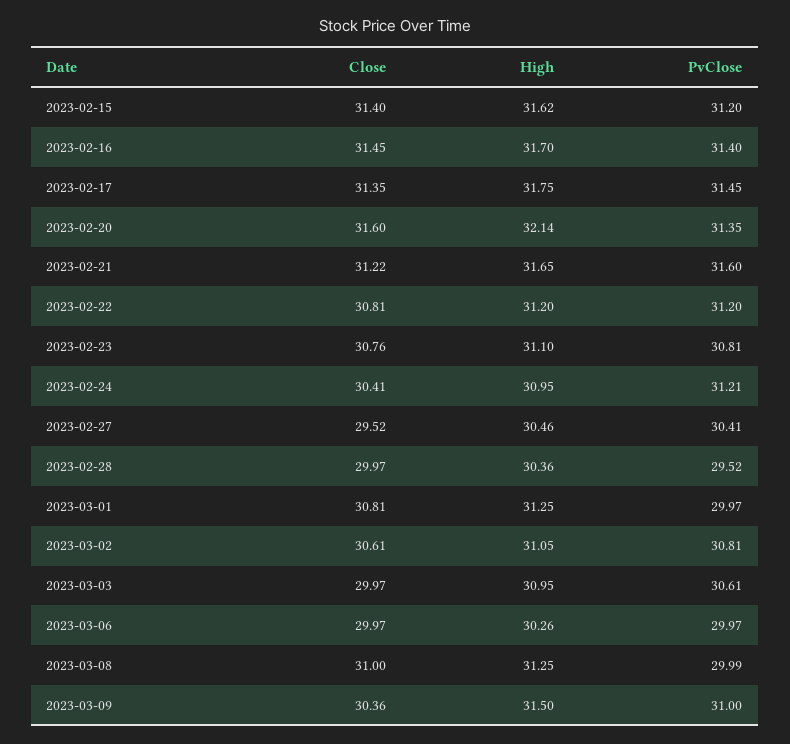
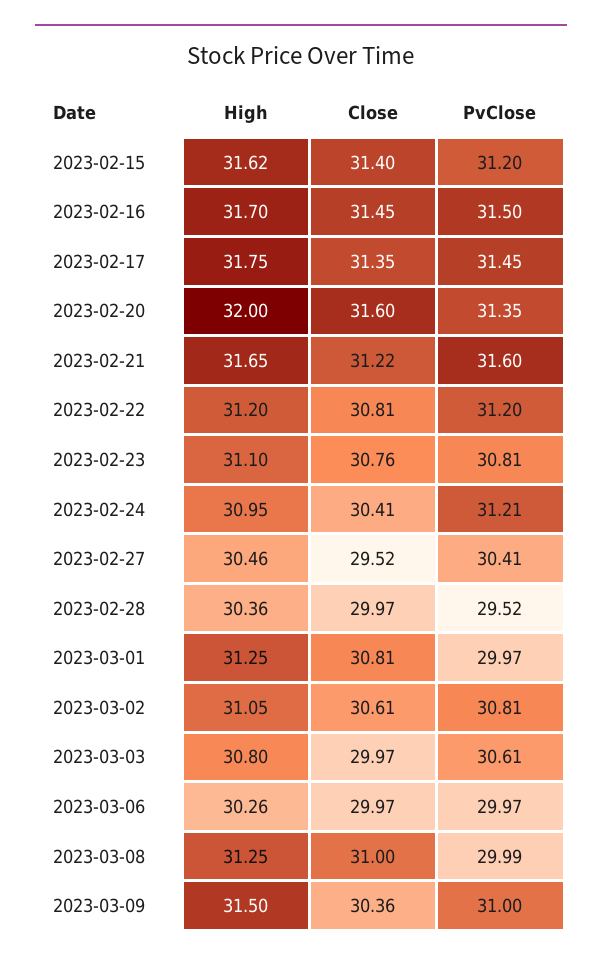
PvClose, 2023-02-16: 31.4 -> 31.5
High, 2023-02-20: 32.14 -> 32
High, 2023-03-03: 30.95 -> 30.8

